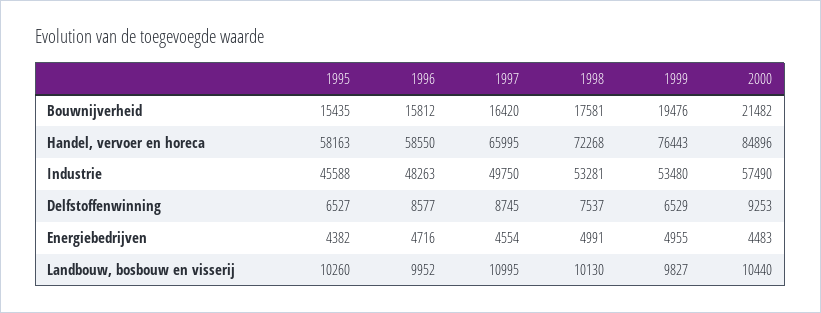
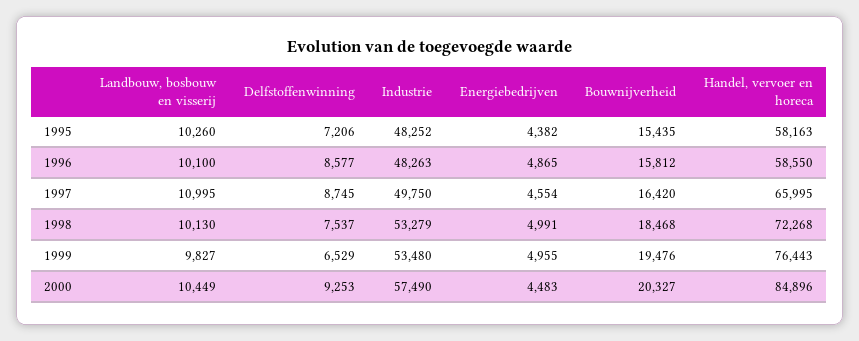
1998, Bouwnijverheid: 17581 -> 18468
2000, Bouwnijverheid: 21482 -> 20327
1995, Industrie: 45588 -> 48252
1998, Industrie: 53281 -> 53279
1995, Delfstoffenwinning: 6527 -> 7206
1996, Energiebedrijven: 4716 -> 4865
1996, Landbouw, bosbouw en visserij: 9952 -> 10100
2000, Landbouw, bosbouw en visserij: 10440 -> 10449

